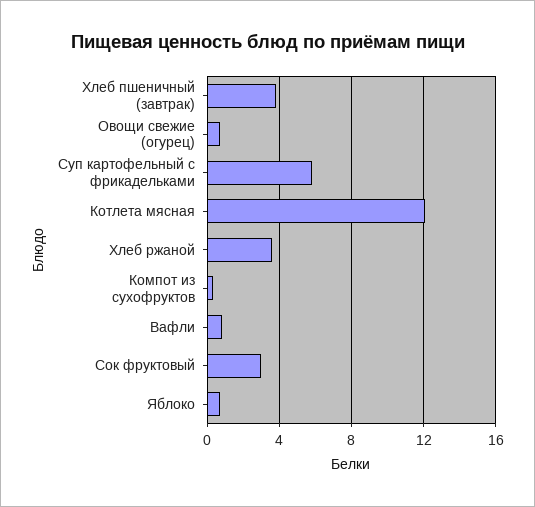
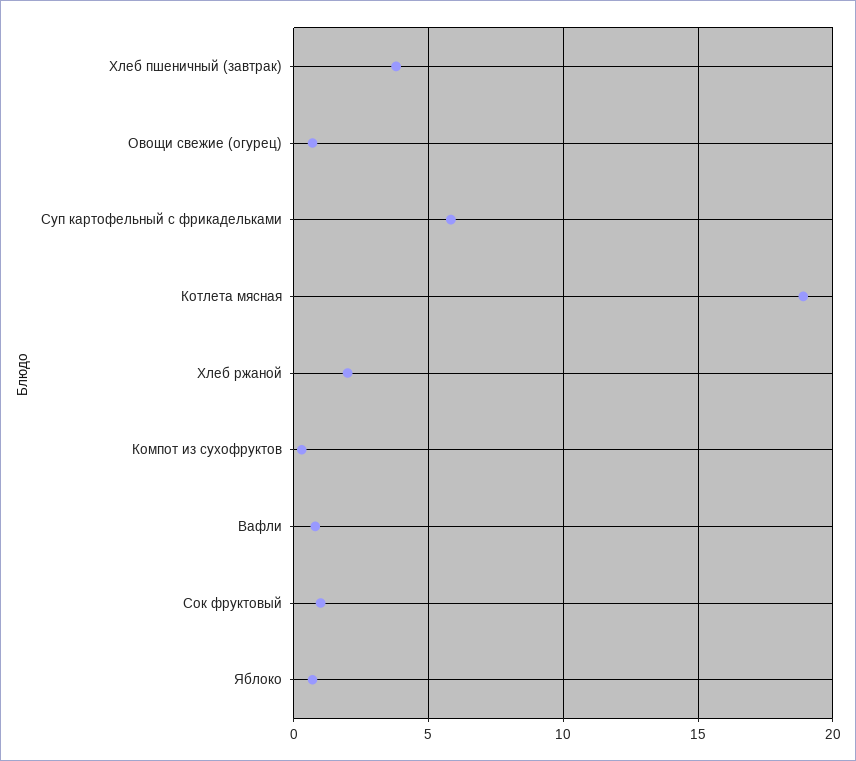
Котлета мясная: 12 -> 19
Хлеб ржаной: 3.5 -> 2
Сок фруктовый: 3 -> 1

